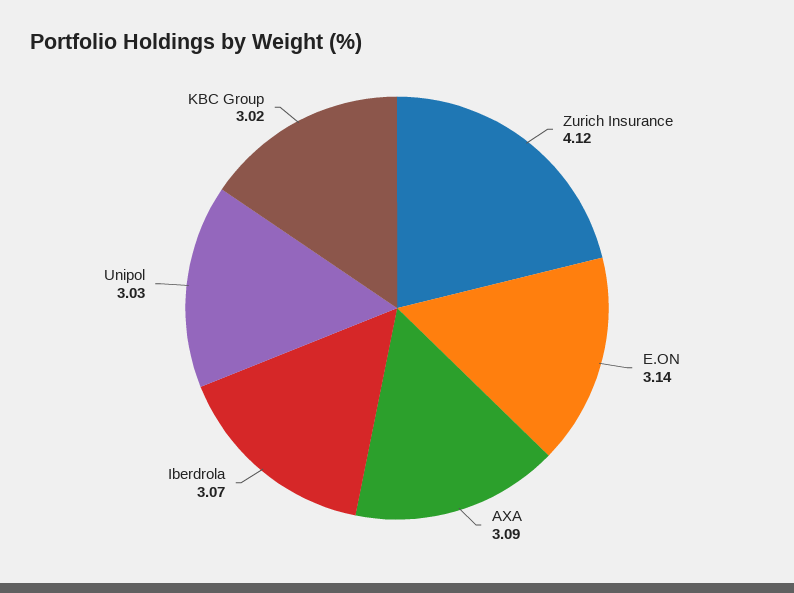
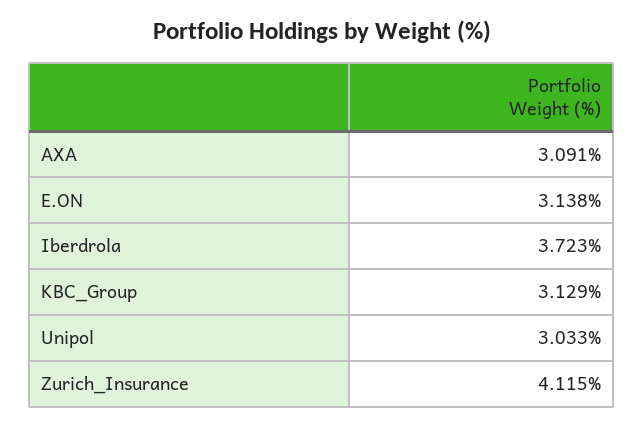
Iberdrola: 3.07 -> 3.723
KBC Group: 3.02 -> 3.129

